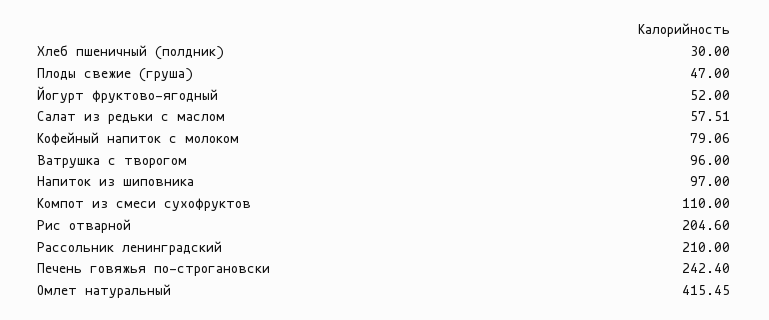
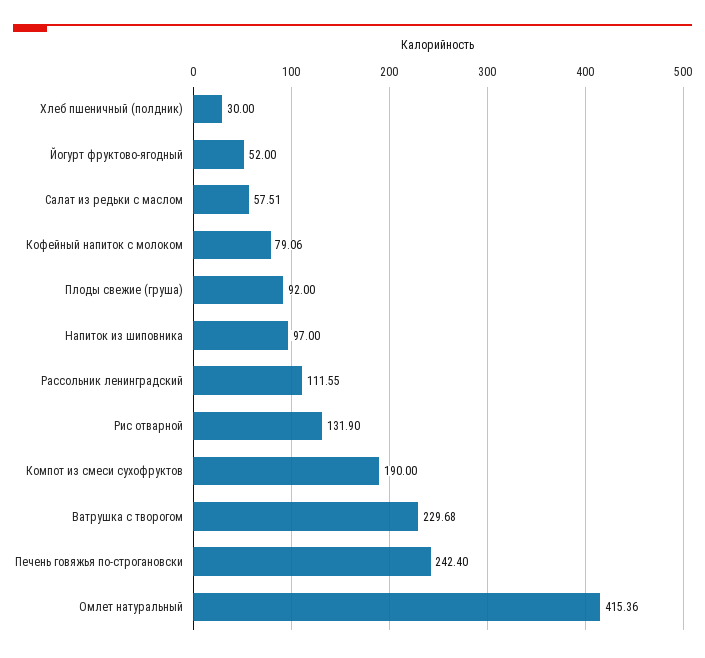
Плоды свежие (груша): 47 -> 92
Ватрушка с творогом: 96 -> 229.68
Компот из смеси сухофруктов: 110 -> 190
Рис отварной: 204.6 -> 131.9
Рассольник ленинградский: 210 -> 111.55
Омлет натуральный: 415.45 -> 415.36

